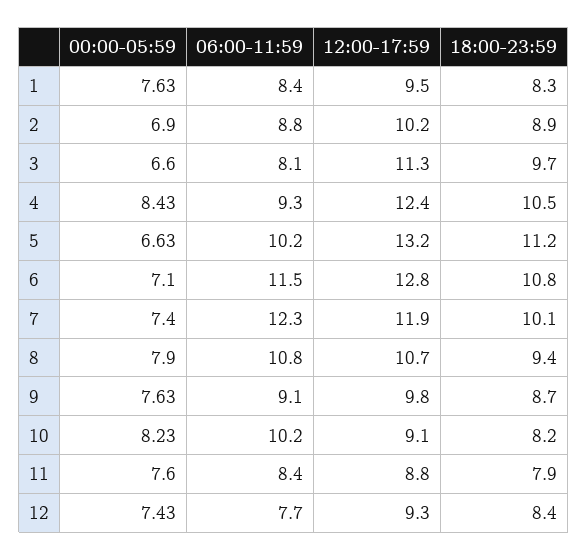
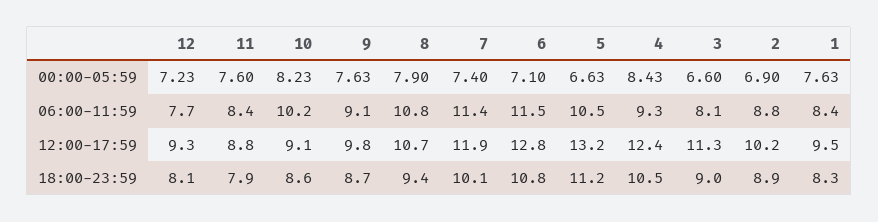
18:00-23:59, 3: 9.7 -> 9
06:00-11:59, 5: 10.2 -> 10.5
06:00-11:59, 7: 12.3 -> 11.4
18:00-23:59, 10: 8.2 -> 8.6
00:00-05:59, 12: 7.43 -> 7.23
18:00-23:59, 12: 8.4 -> 8.1

